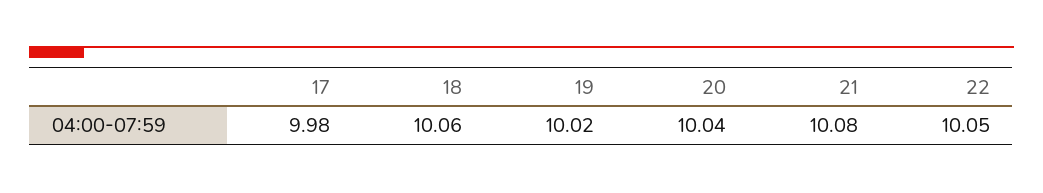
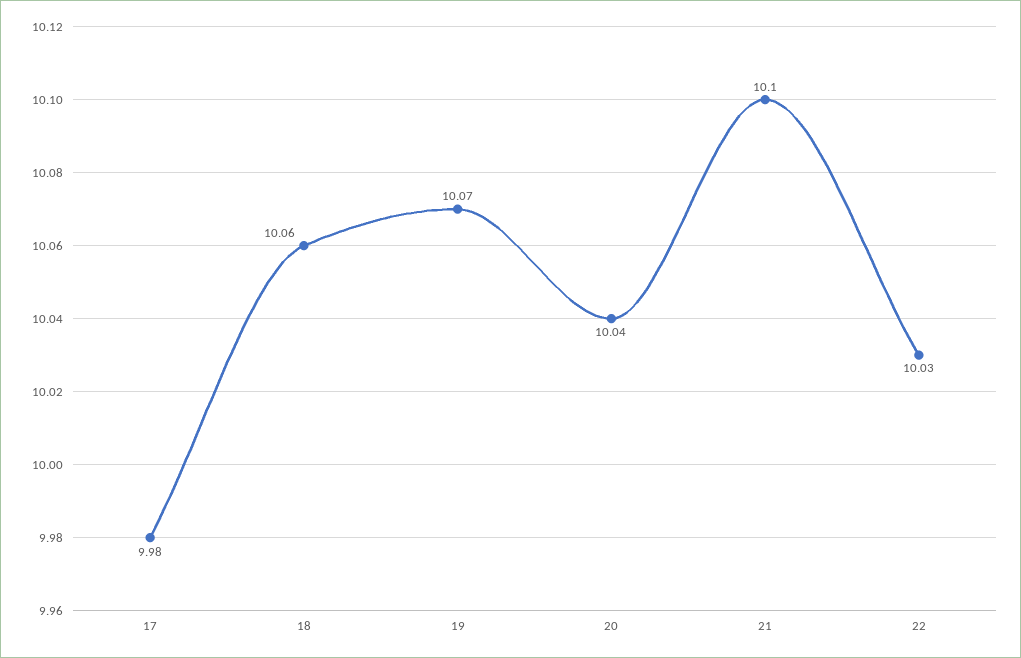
19: 10.02 -> 10.07
21: 10.08 -> 10.1
22: 10.05 -> 10.03

